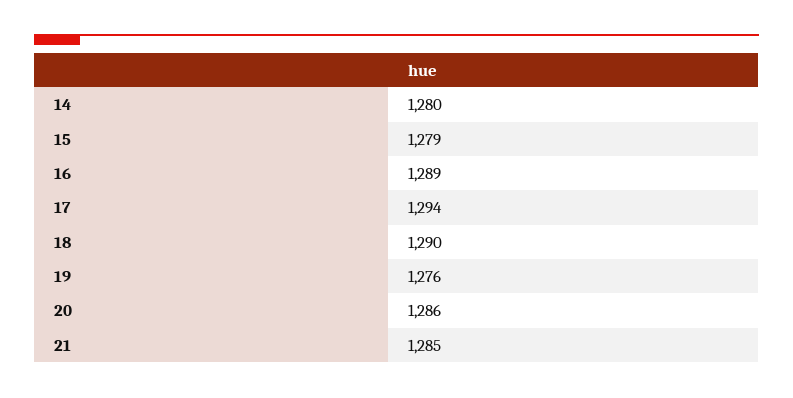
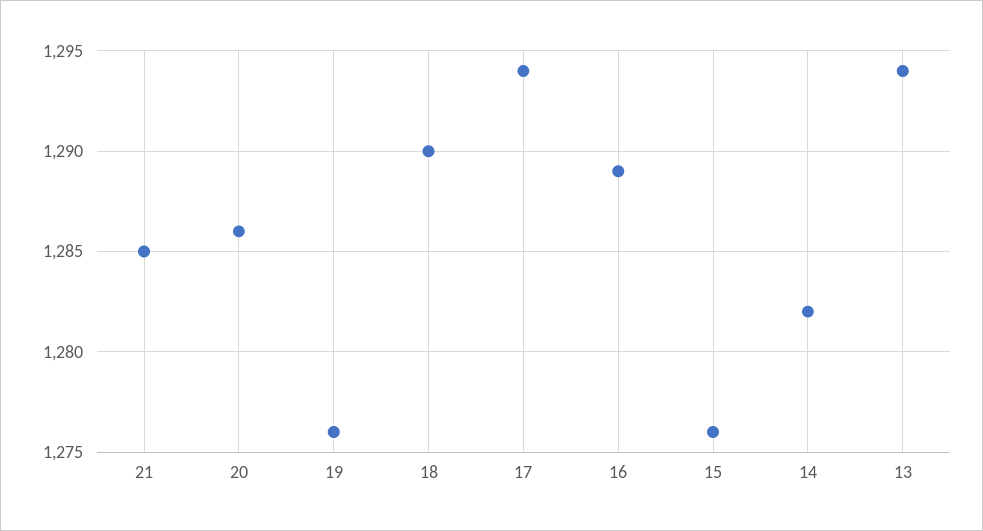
14: 1280 -> 1282
15: 1279 -> 1276
13: none -> 1294

